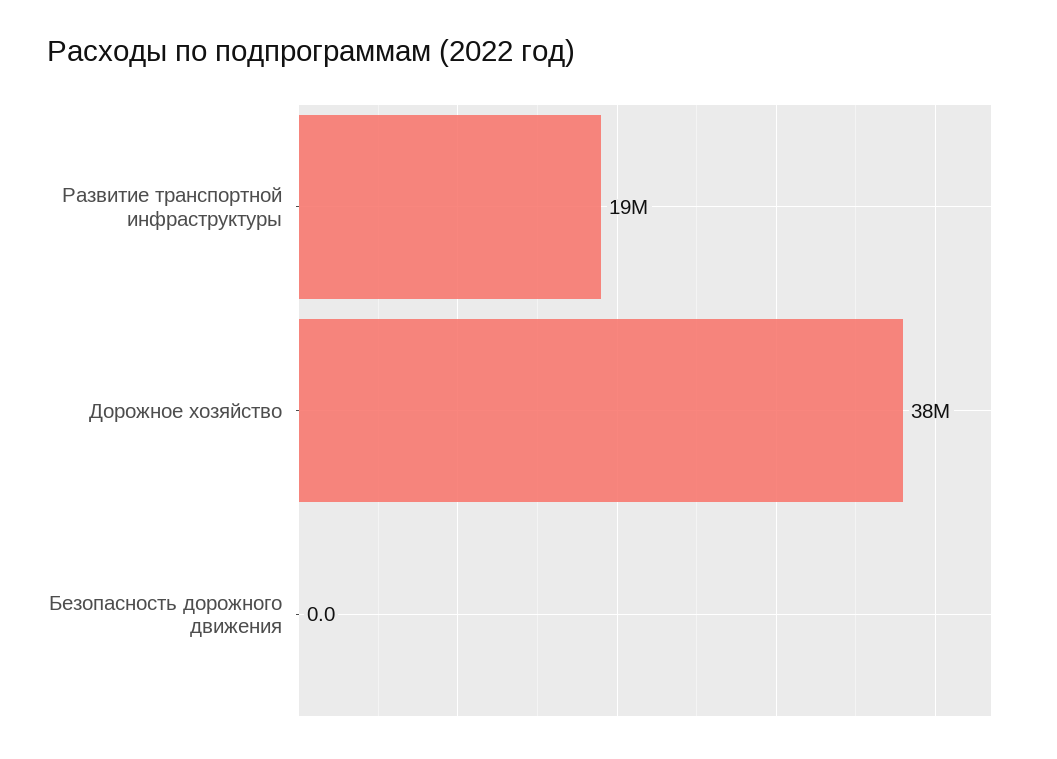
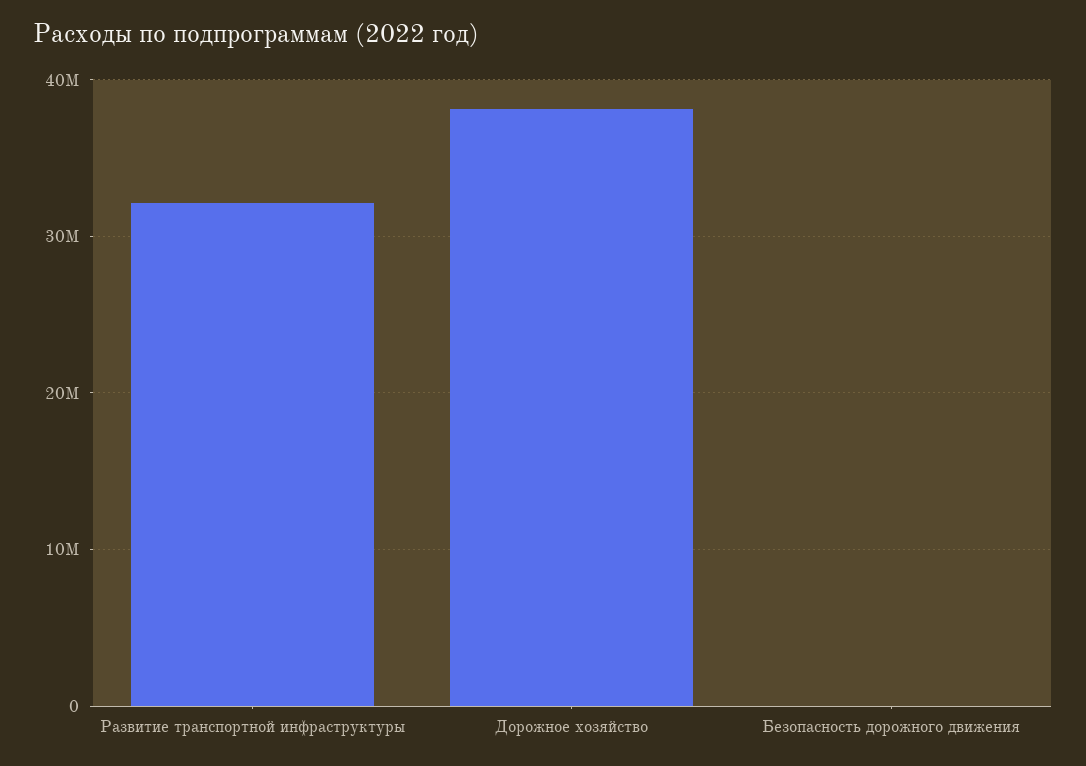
Развитие транспортной инфраструктуры: 19000000 -> 32000000

